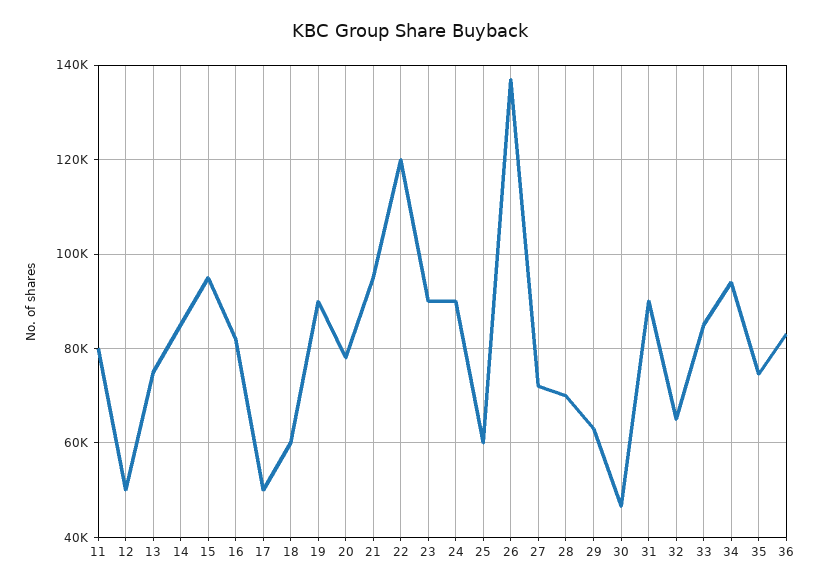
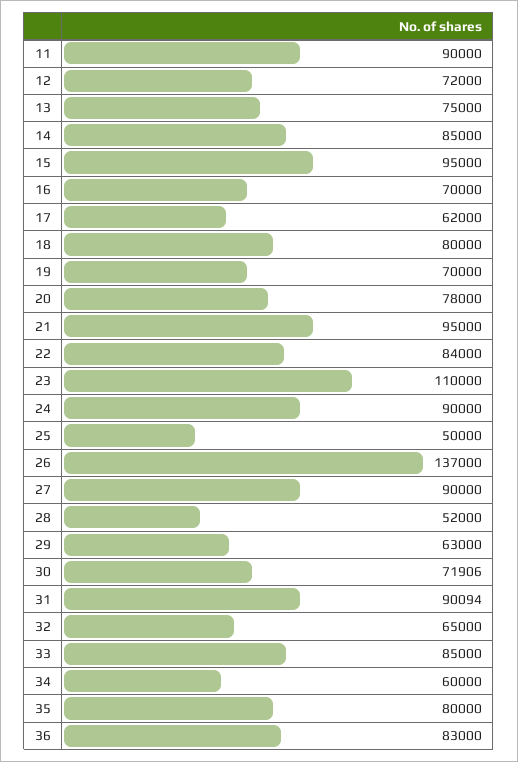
11: 80000 -> 90000
12: 50000 -> 72000
16: 82000 -> 70000
17: 50000 -> 62000
18: 60000 -> 80000
19: 90000 -> 70000
22: 120000 -> 84000
23: 90000 -> 110000
25: 60000 -> 50000
27: 72000 -> 90000
28: 70000 -> 52000
30: 46000 -> 71906
34: 94000 -> 60000
35: 74000 -> 80000

